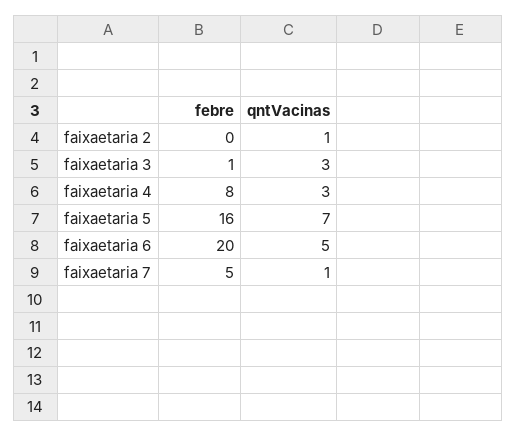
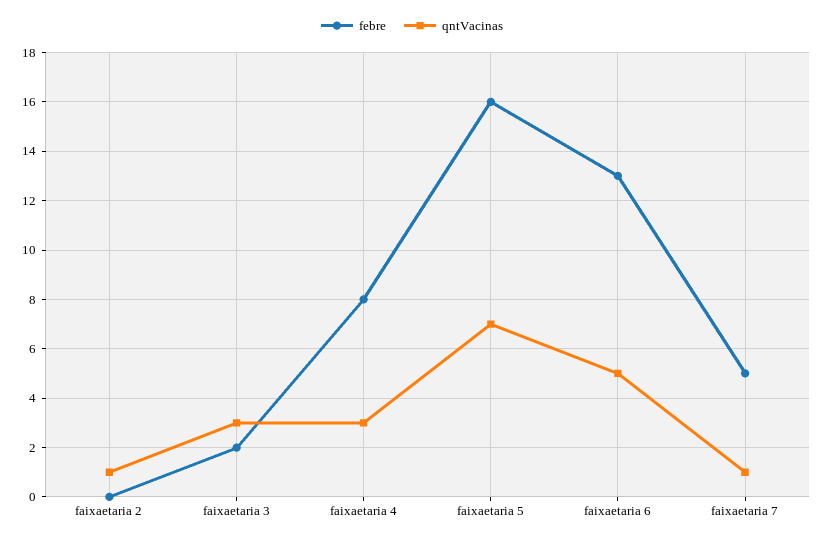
febre, faixaetaria 3: 1 -> 2
febre, faixaetaria 6: 20 -> 13

